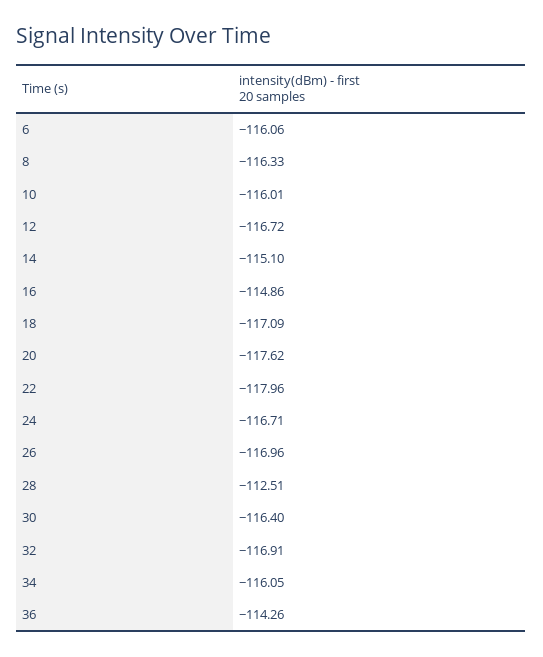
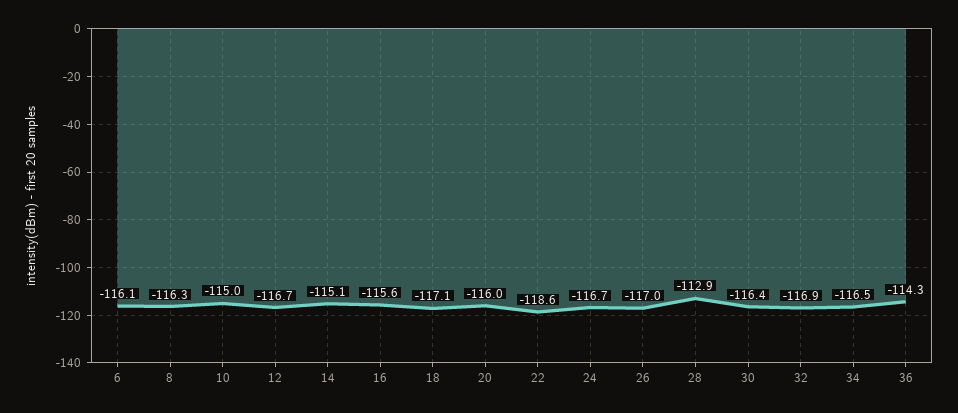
10: -116.01 -> -115
16: -114.86 -> -115.6
20: -117.62 -> -116
22: -117.96 -> -118.6
28: -112.51 -> -112.9
34: -116.05 -> -116.5

